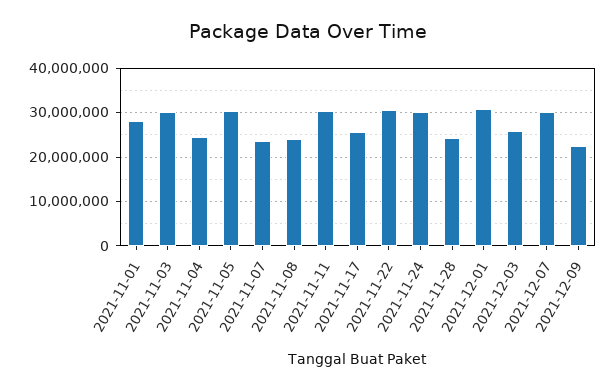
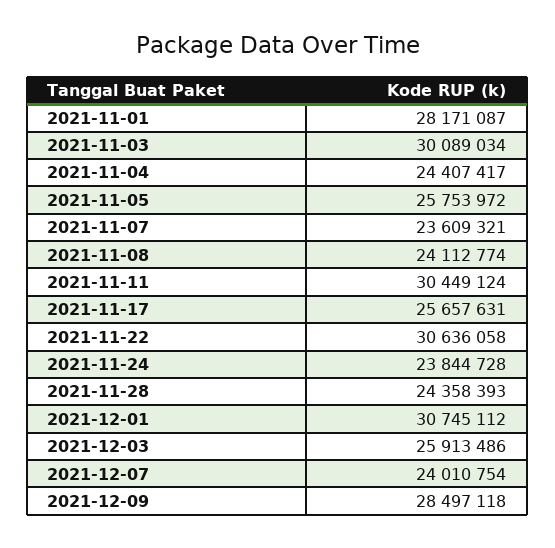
2021-11-05: 30000000 -> 25753972
2021-11-24: 30000000 -> 23844728
2021-12-07: 30000000 -> 24010754
2021-12-09: 22000000 -> 28497118

